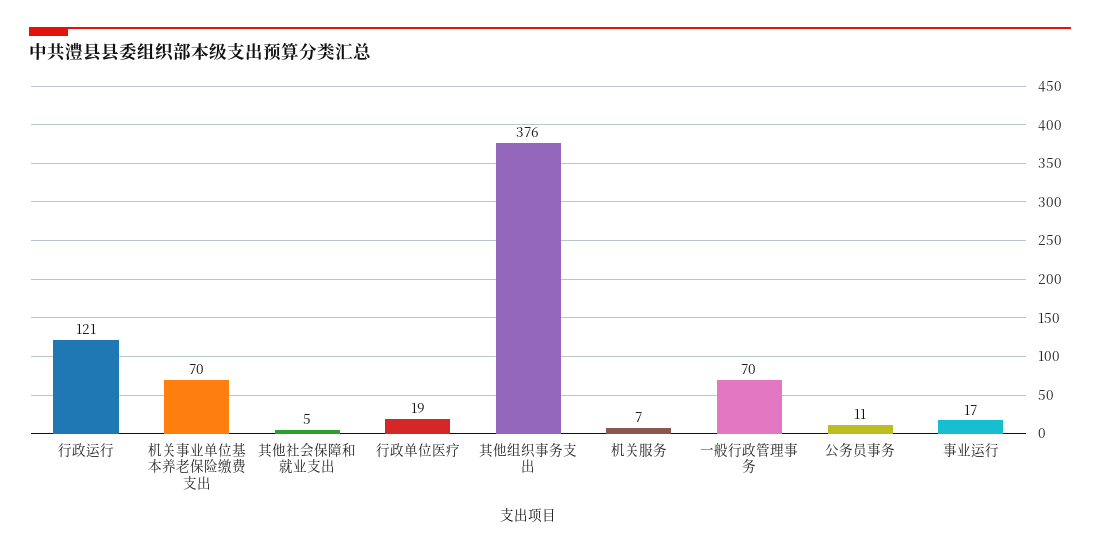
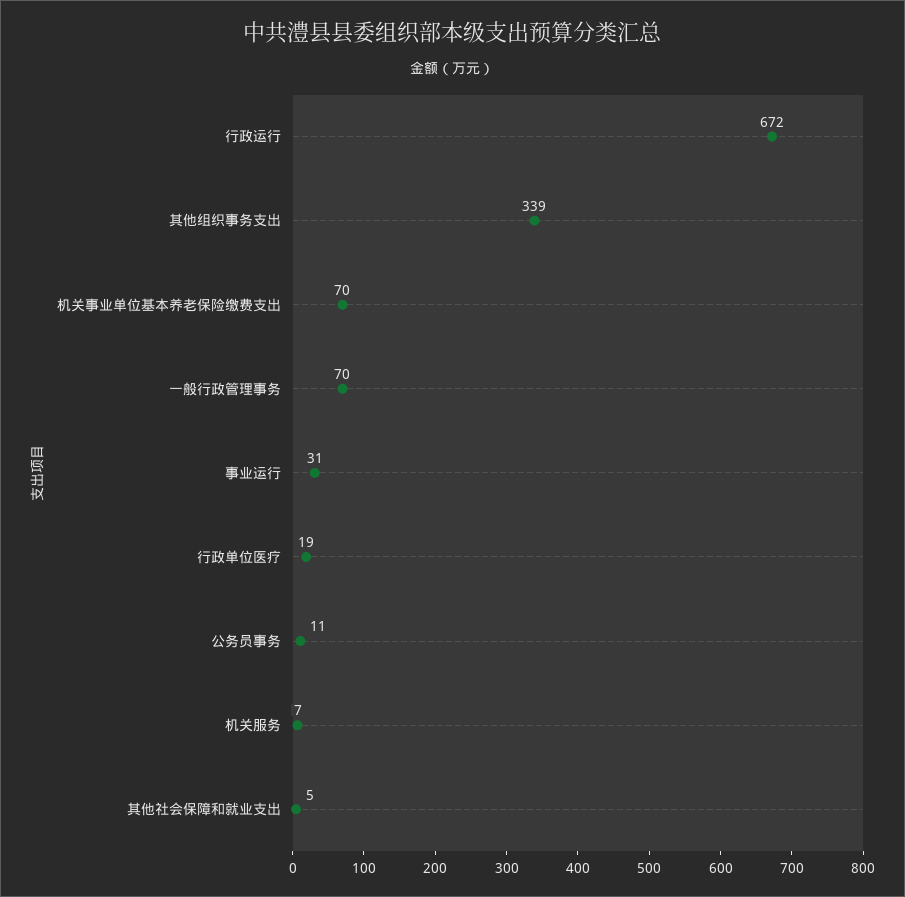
行政运行: 121 -> 672
其他组织事务支出: 376 -> 339
事业运行: 17 -> 31

